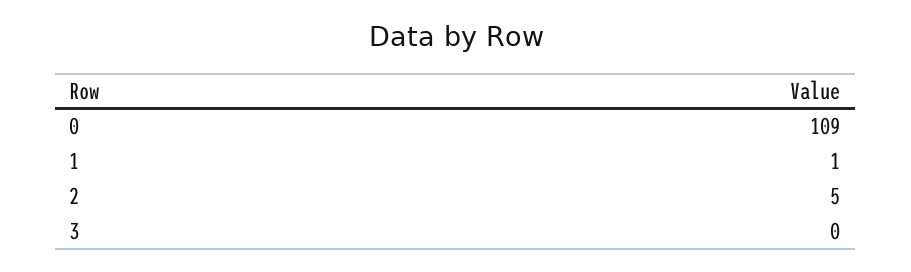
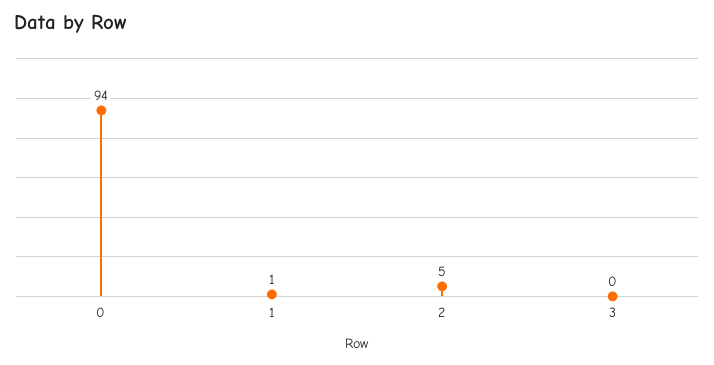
0: 109 -> 94

